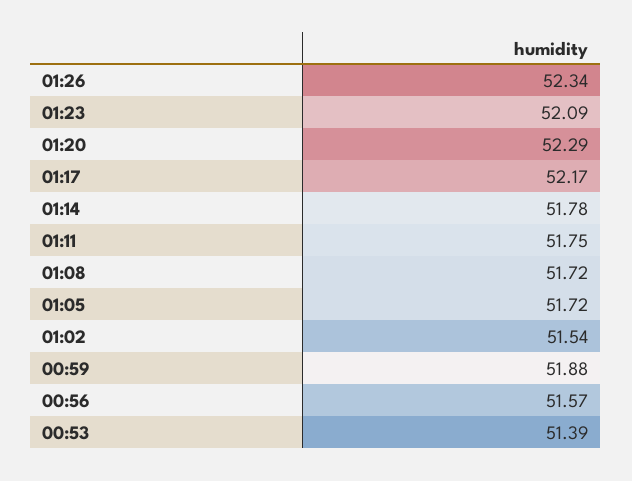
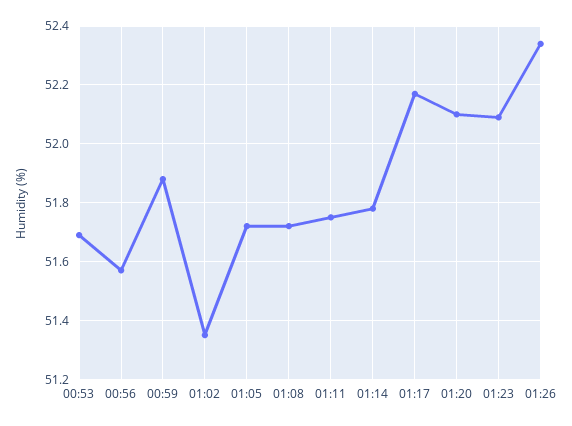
01:20: 52.29 -> 52.1
01:02: 51.54 -> 51.35
00:53: 51.39 -> 51.7

